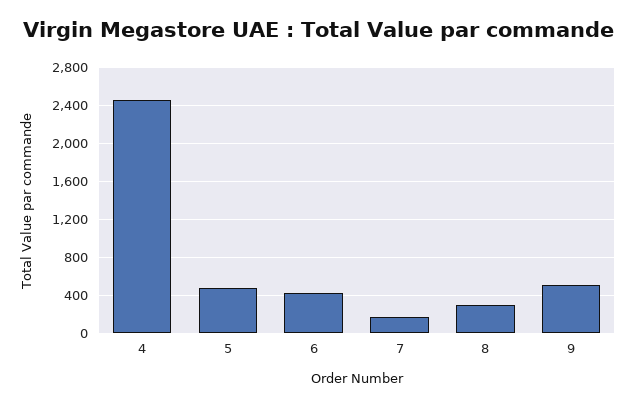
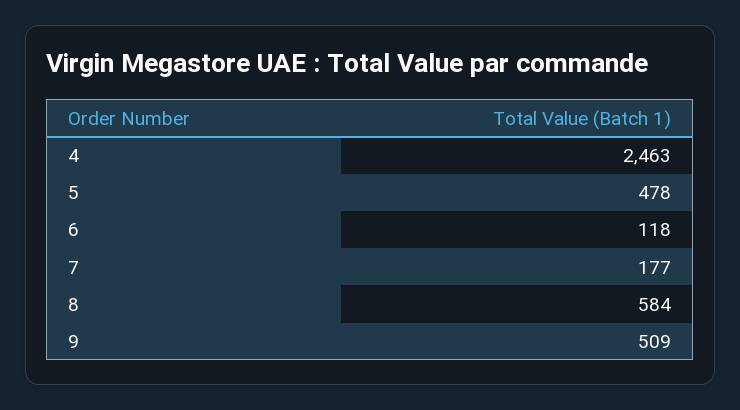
6: 400 -> 118
8: 300 -> 584

